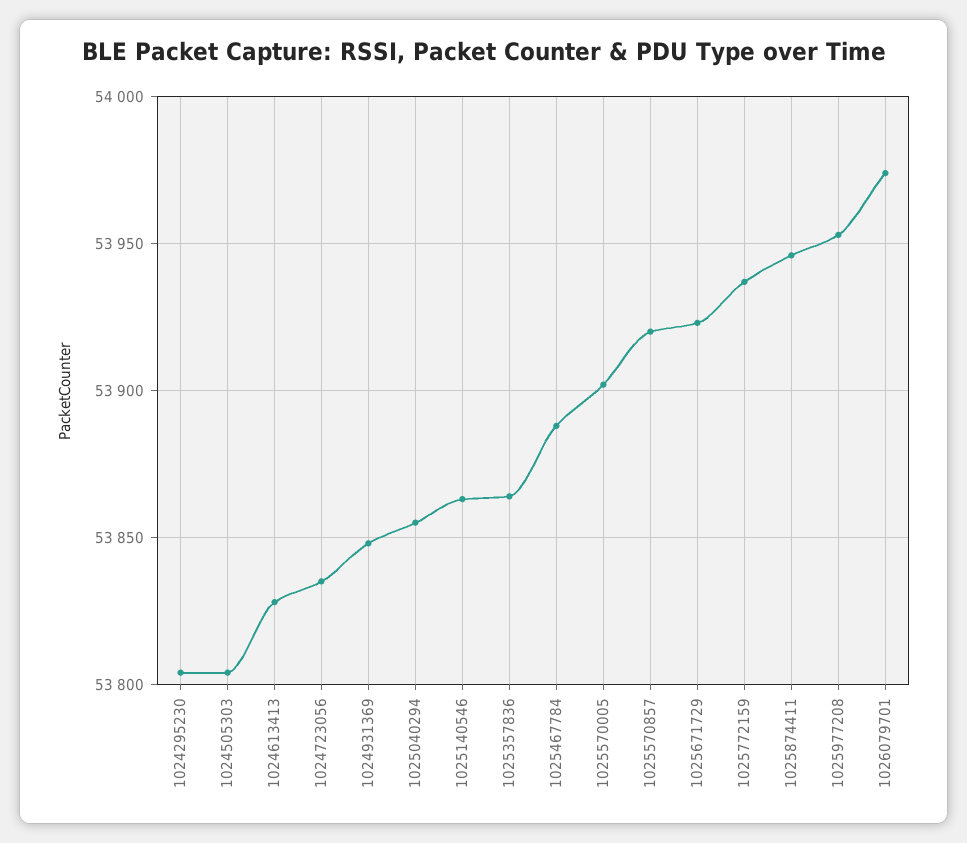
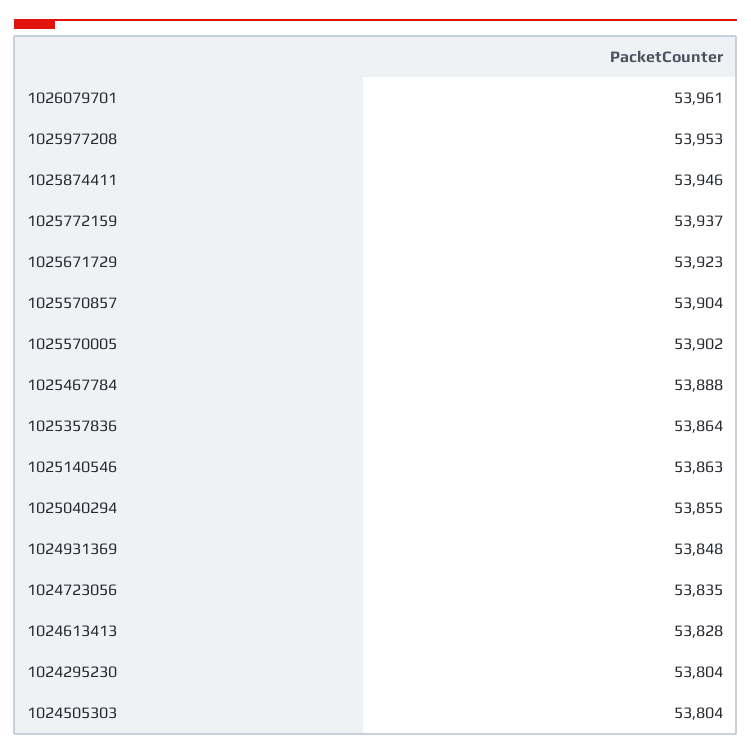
1025570857: 53920 -> 53904
1026079701: 53975 -> 53961

